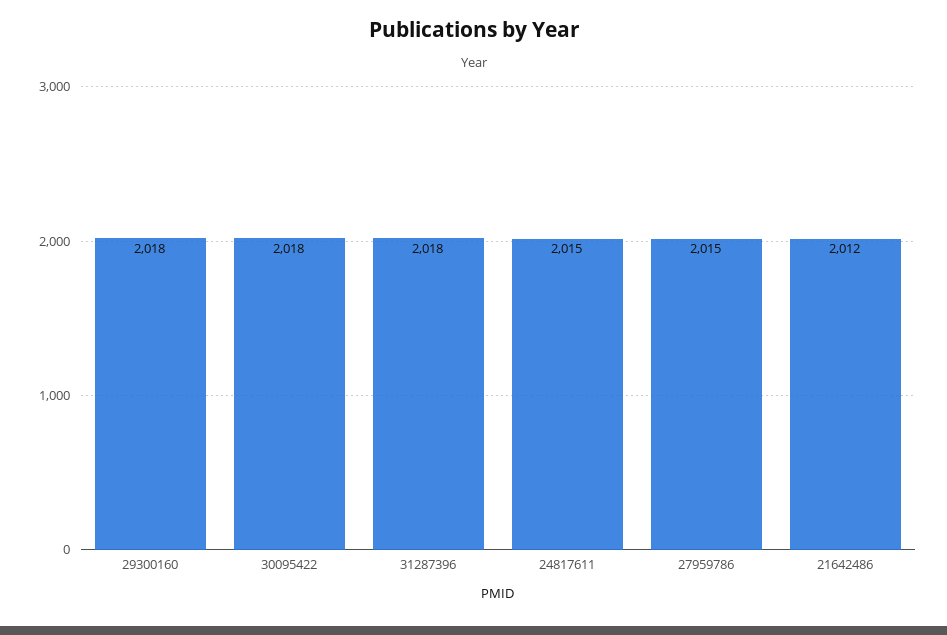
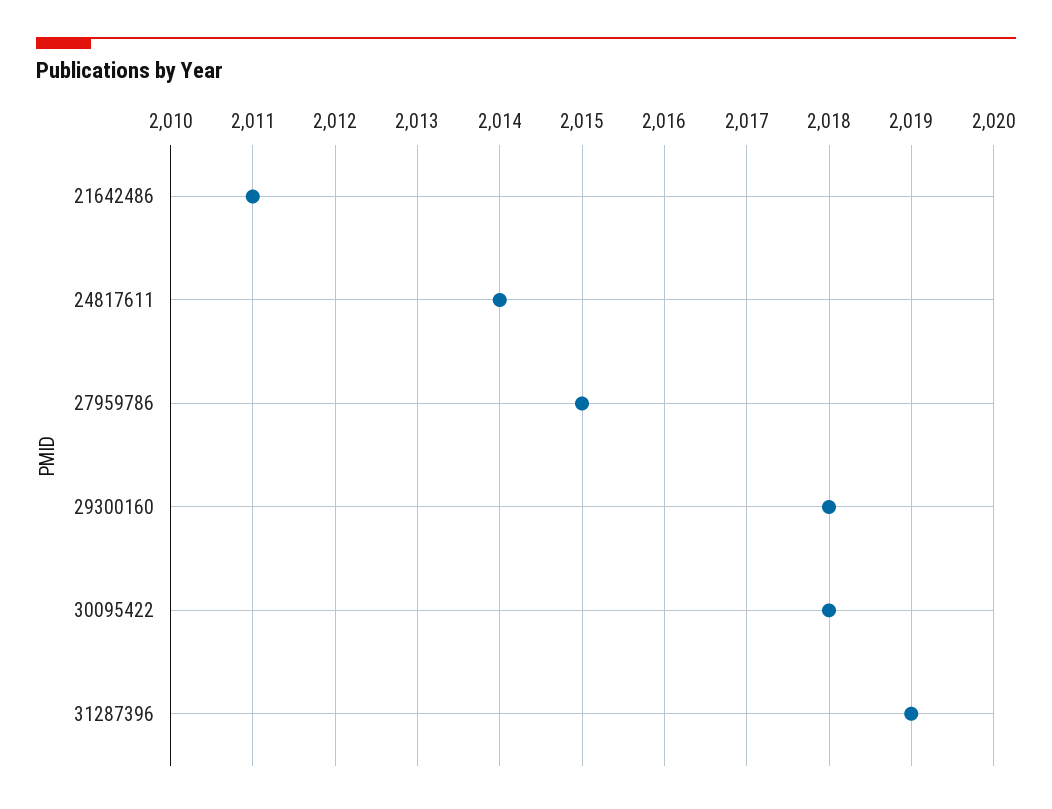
31287396: 2018 -> 2019
24817611: 2015 -> 2014
21642486: 2012 -> 2011

